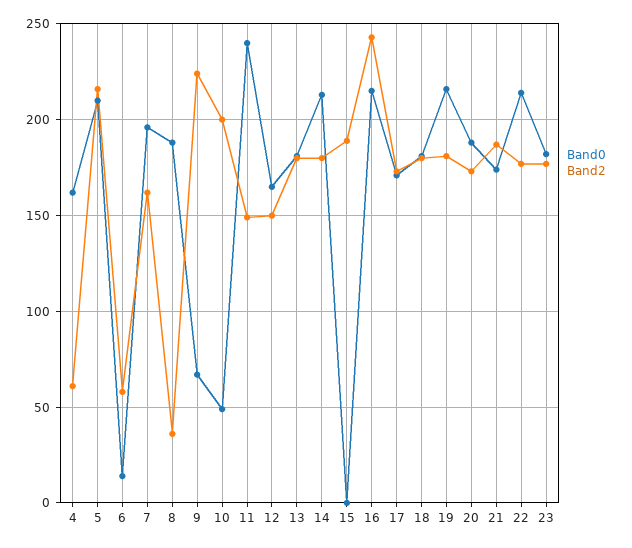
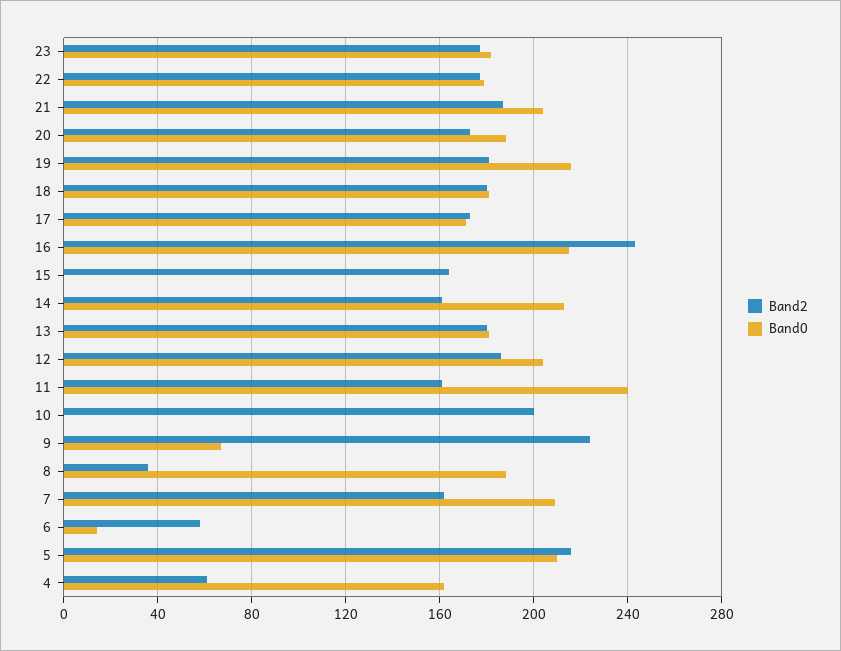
Band0, 7: 195 -> 210
Band0, 10: 50 -> 0
Band2, 11: 150 -> 160
Band0, 12: 165 -> 205
Band2, 12: 150 -> 185
Band2, 14: 180 -> 160
Band2, 15: 190 -> 165
Band0, 21: 175 -> 205
Band0, 22: 215 -> 180

